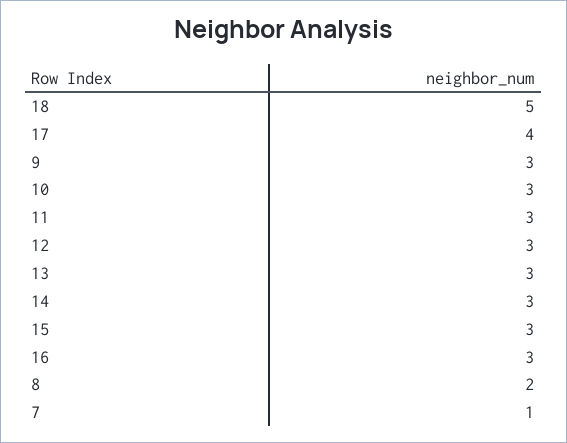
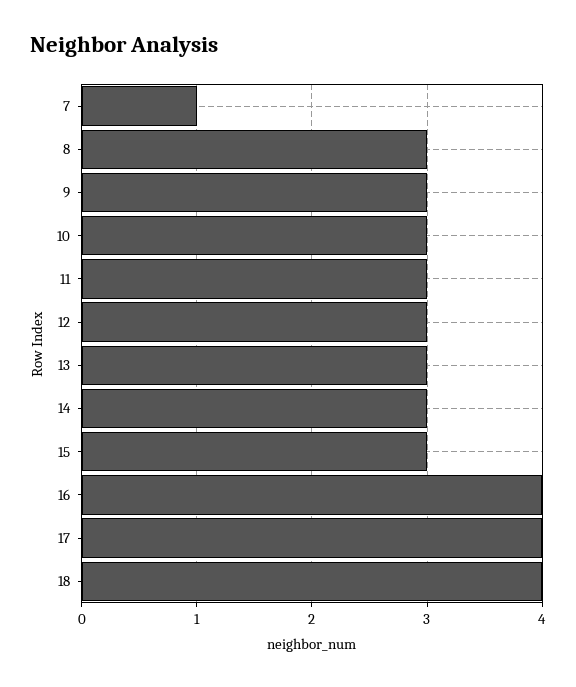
18: 5 -> 4
16: 3 -> 4
8: 2 -> 3

